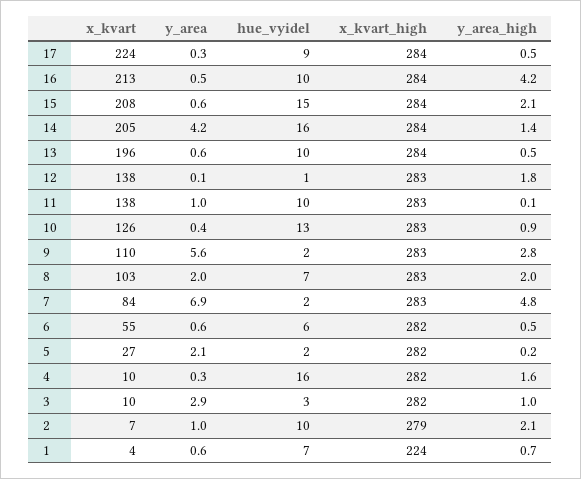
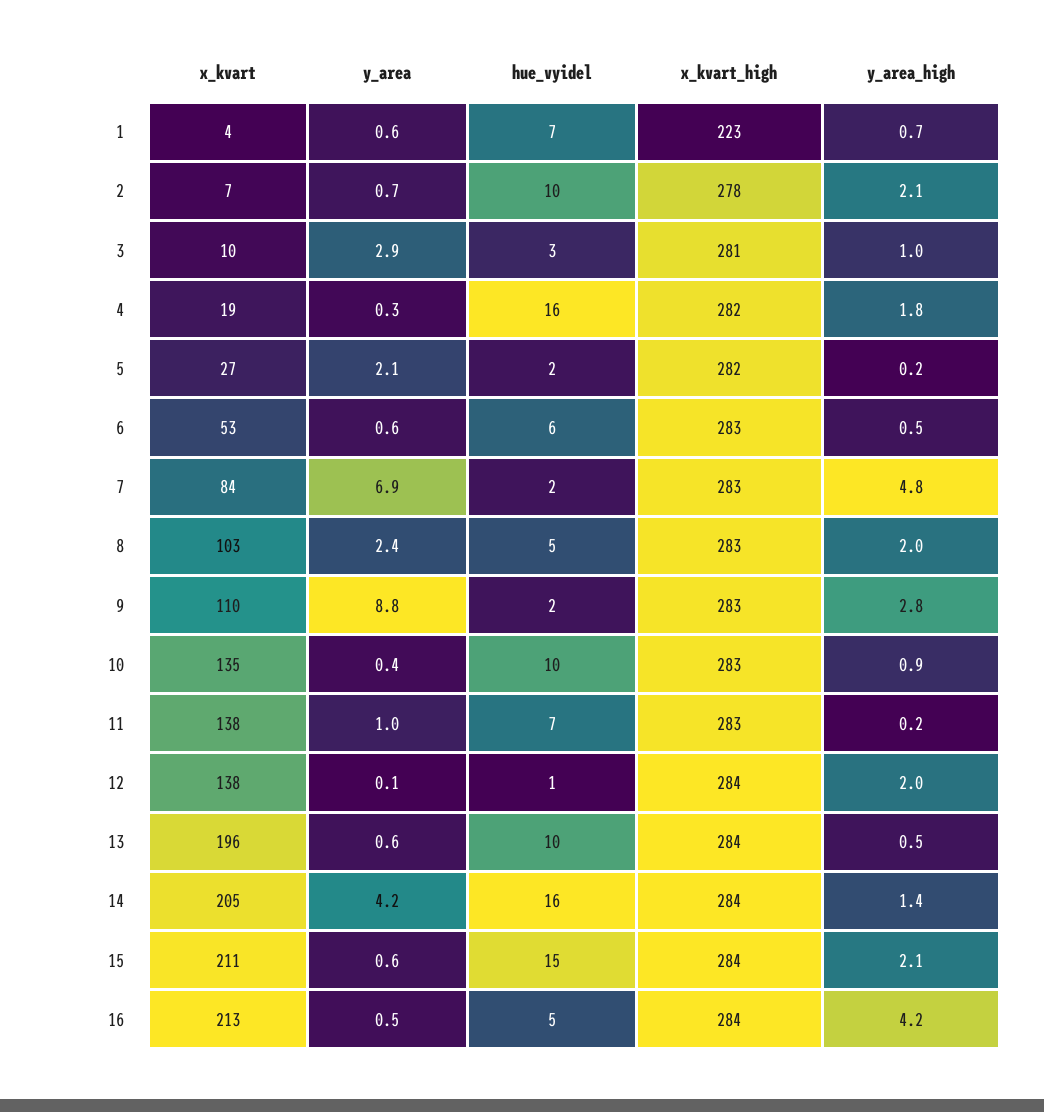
x_kvart, 17: 224 -> none
y_area, 17: 0.3 -> none
hue_vyidel, 17: 9 -> none
x_kvart_high, 17: 284 -> none
y_area_high, 17: 0.5 -> none
hue_vyidel, 16: 10 -> 5
x_kvart, 15: 208 -> 211
x_kvart_high, 12: 283 -> 284
y_area_high, 12: 1.8 -> 2
hue_vyidel, 11: 10 -> 7
y_area_high, 11: 0.1 -> 0.2
x_kvart, 10: 126 -> 135
hue_vyidel, 10: 13 -> 10
y_area, 9: 5.6 -> 8.8
y_area, 8: 2 -> 2.4
hue_vyidel, 8: 7 -> 5
x_kvart, 6: 55 -> 53
x_kvart_high, 6: 282 -> 283
x_kvart, 4: 10 -> 19
y_area_high, 4: 1.6 -> 1.8
x_kvart_high, 3: 282 -> 281
y_area, 2: 1 -> 0.7
x_kvart_high, 2: 279 -> 278
x_kvart_high, 1: 224 -> 223

